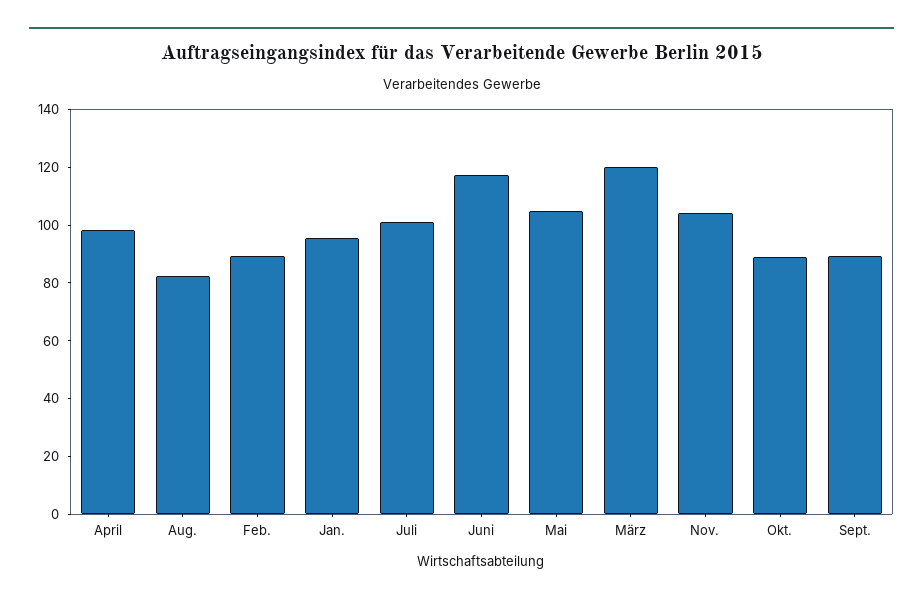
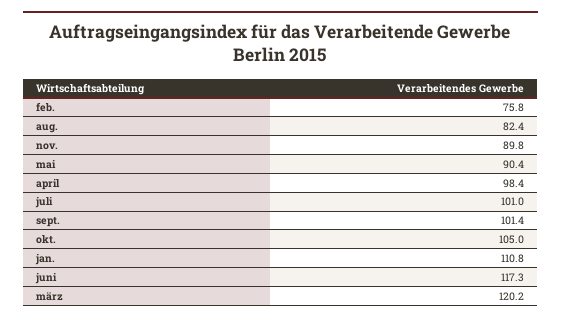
Feb.: 90 -> 75.8
Jan.: 95 -> 110.8
Mai: 105 -> 90.4
Nov.: 105 -> 89.8
Okt.: 90 -> 105
Sept.: 90 -> 101.4

